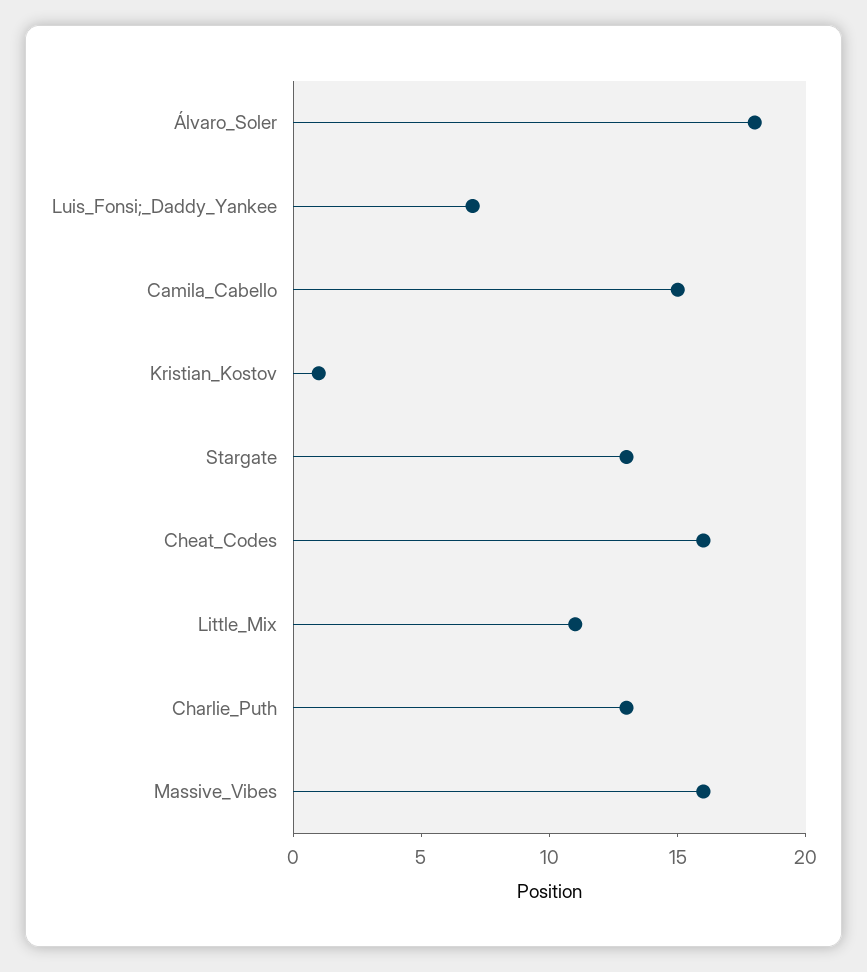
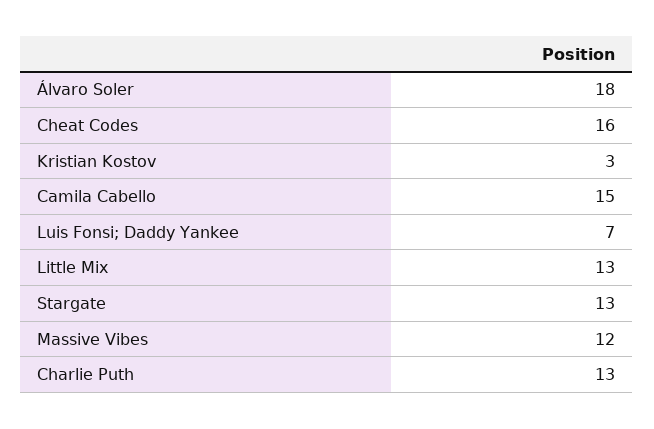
Kristian_Kostov: 1 -> 3
Little_Mix: 11 -> 13
Massive_Vibes: 16 -> 12

